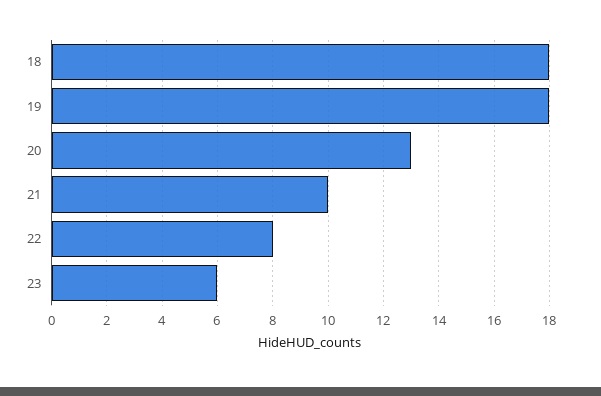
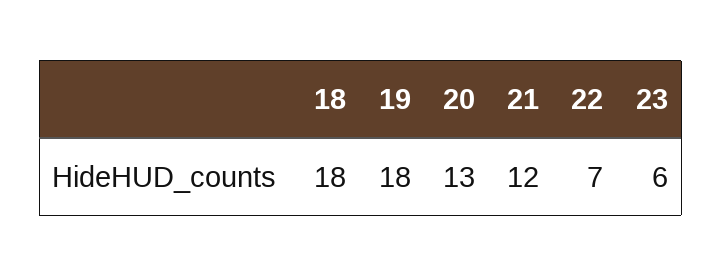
21: 10 -> 12
22: 8 -> 7

